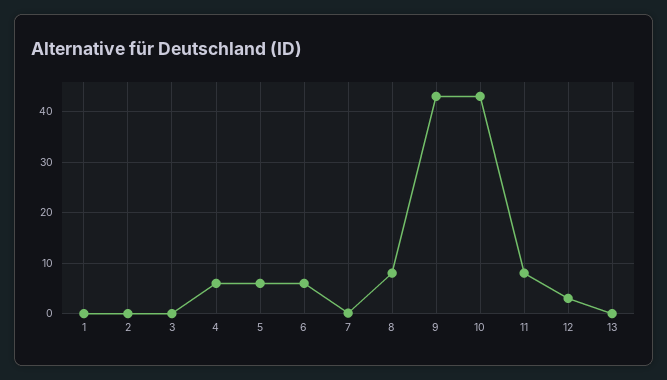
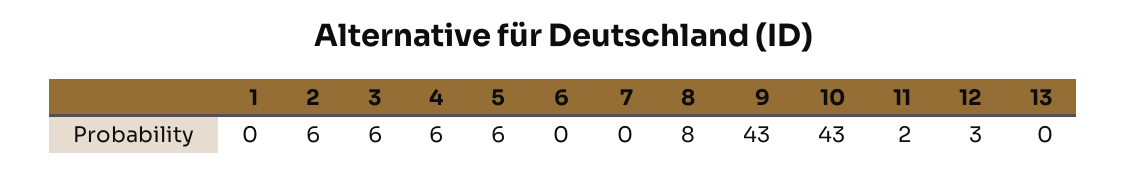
2: 0 -> 6
3: 0 -> 6
6: 6 -> 0
11: 8 -> 2

